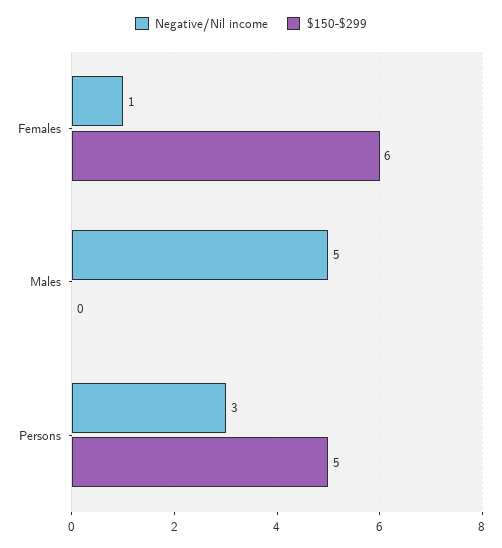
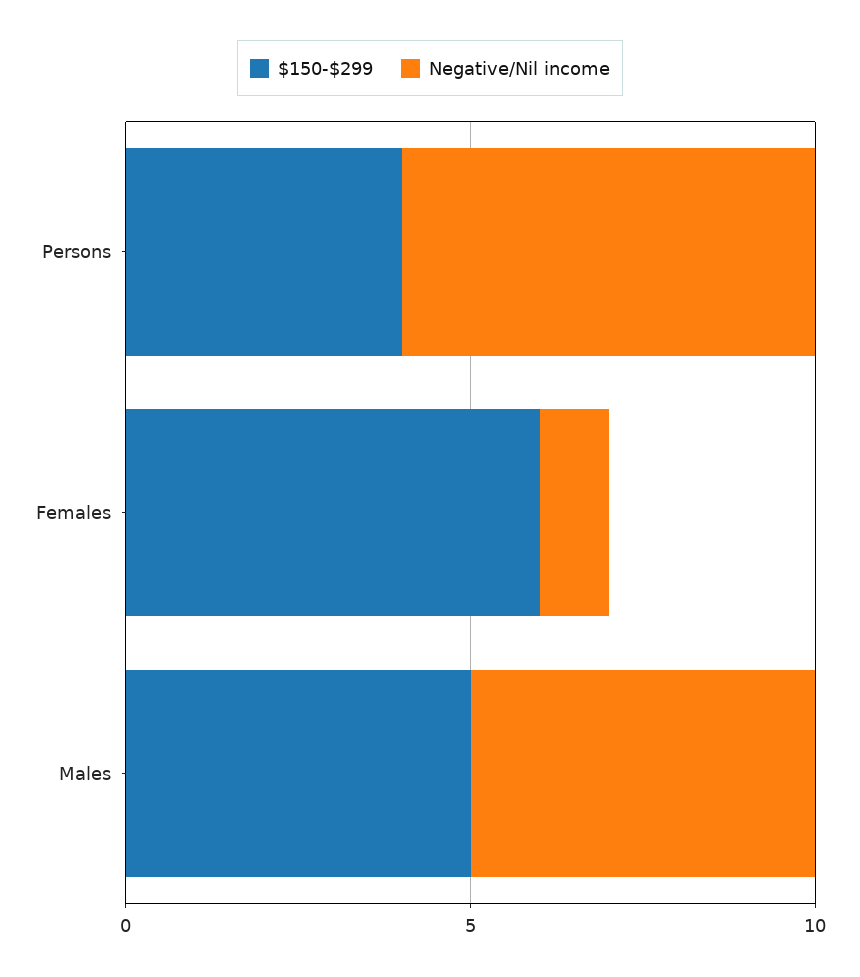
$150-$299, Males: 0 -> 5
Negative/Nil income, Persons: 3 -> 6
$150-$299, Persons: 5 -> 4

